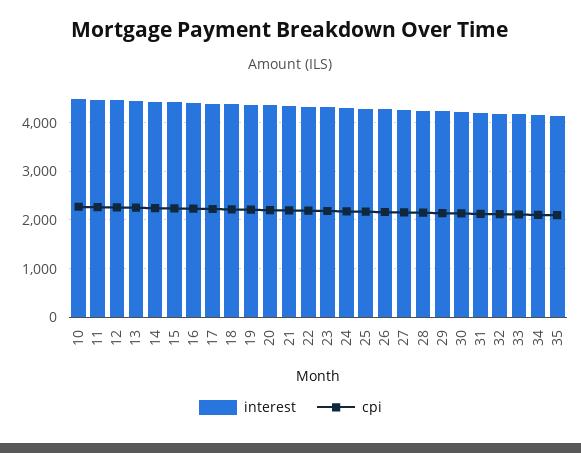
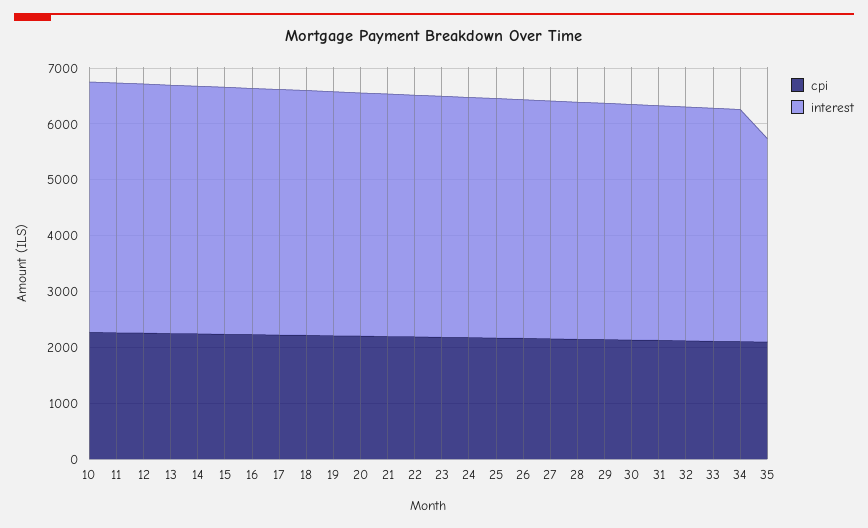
interest, 35: 4200 -> 3600

